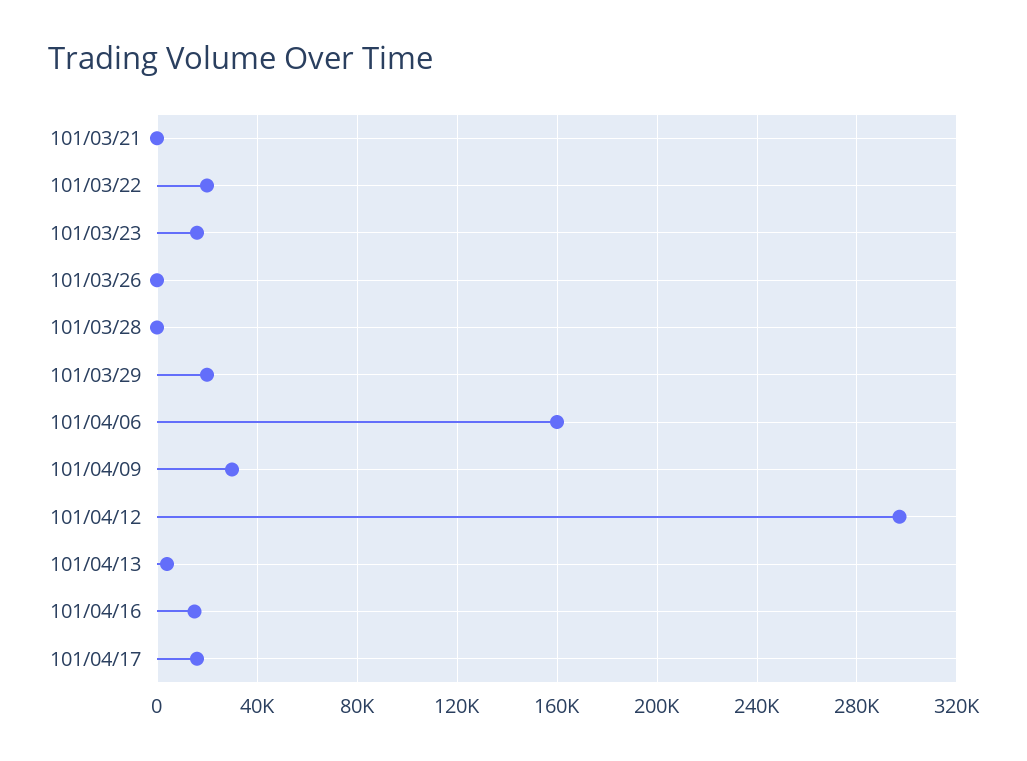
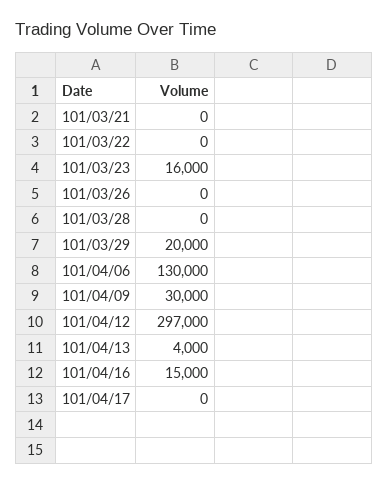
101/03/22: 20000 -> 0
101/04/06: 160000 -> 130000
101/04/17: 15000 -> 0

